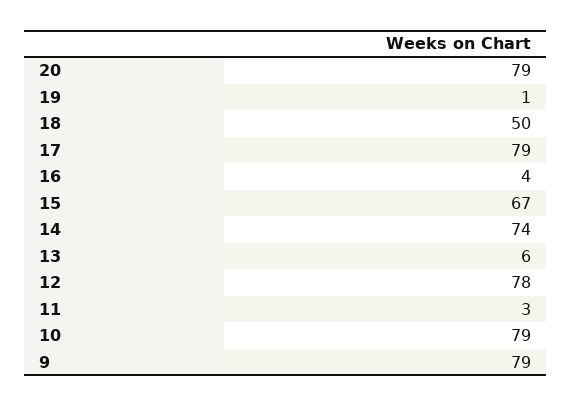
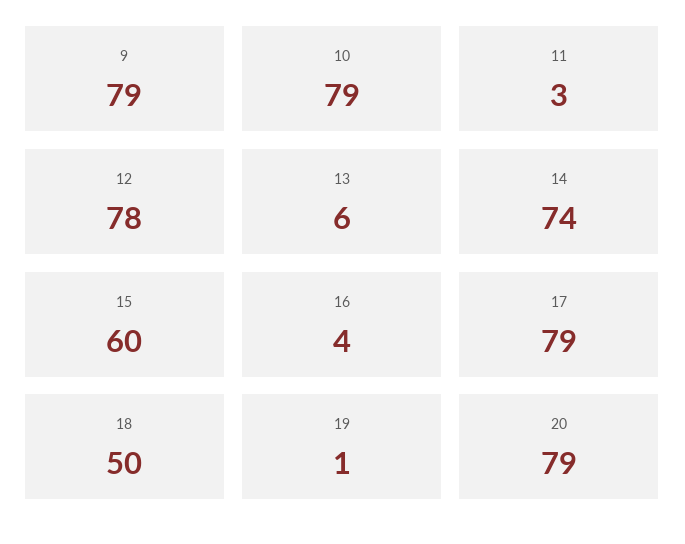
15: 67 -> 60

